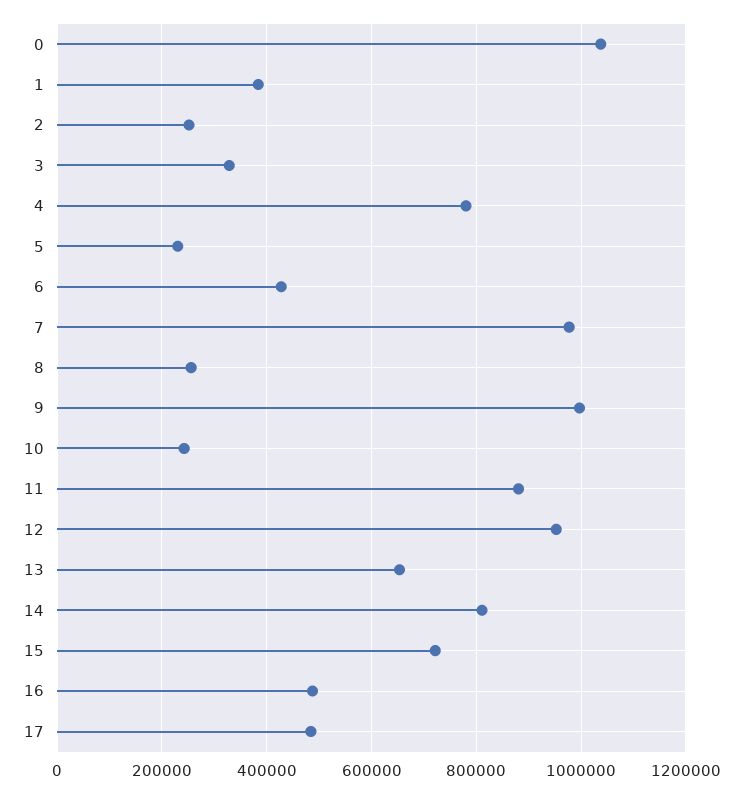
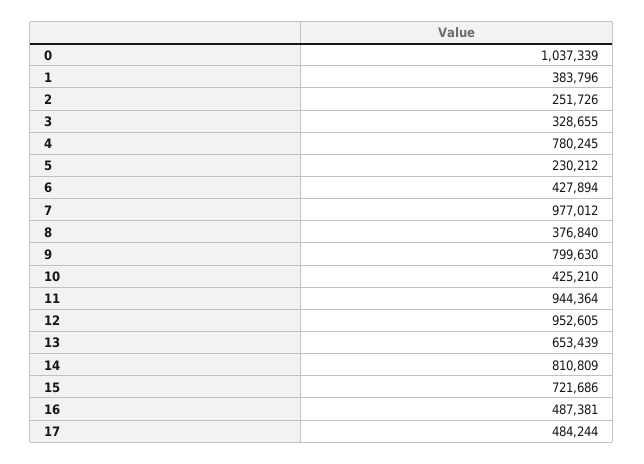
8: 260000 -> 376840
9: 1000000 -> 799630
10: 240000 -> 425210
11: 880000 -> 944364

